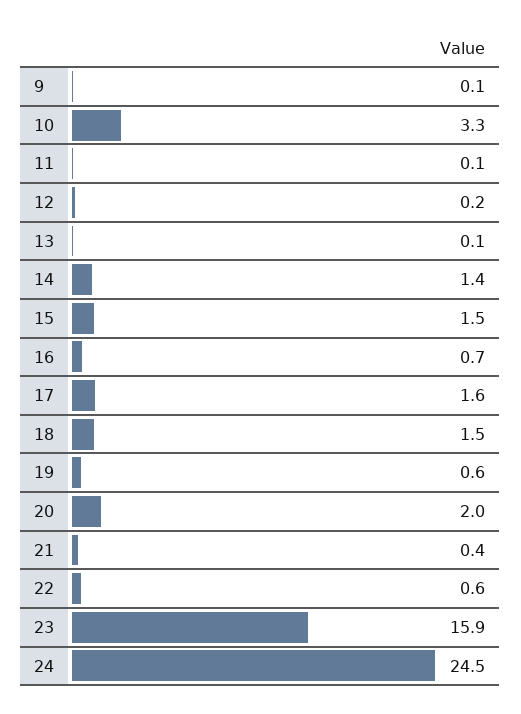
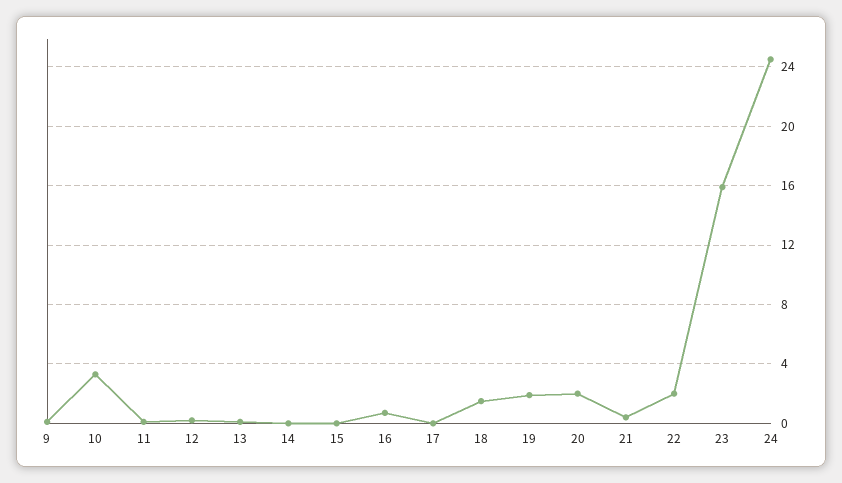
14: 1.4 -> 0
15: 1.5 -> 0
17: 1.6 -> 0
19: 0.6 -> 2
22: 0.6 -> 2

